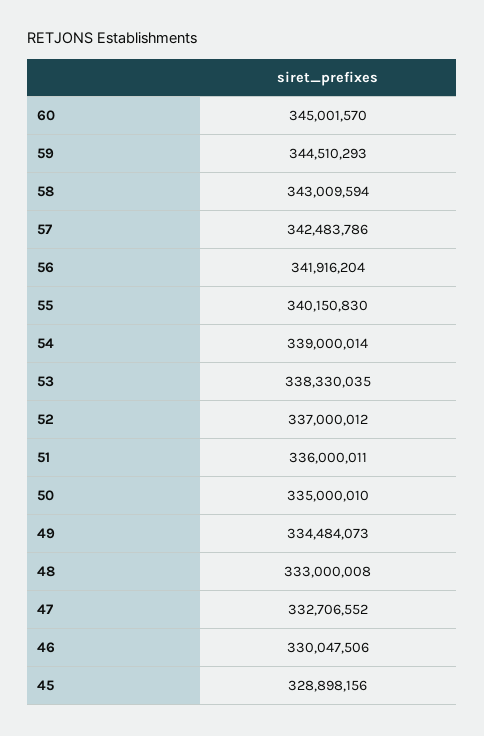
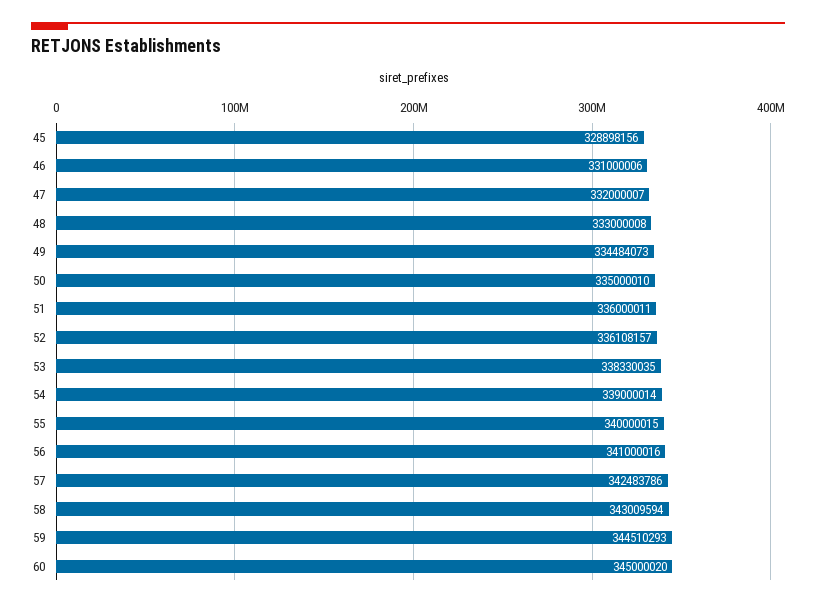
60: 345001570 -> 345000020
56: 341916204 -> 341000016
55: 340150830 -> 340000015
52: 337000012 -> 336108157
47: 332706552 -> 332000007
46: 330047506 -> 331000006

